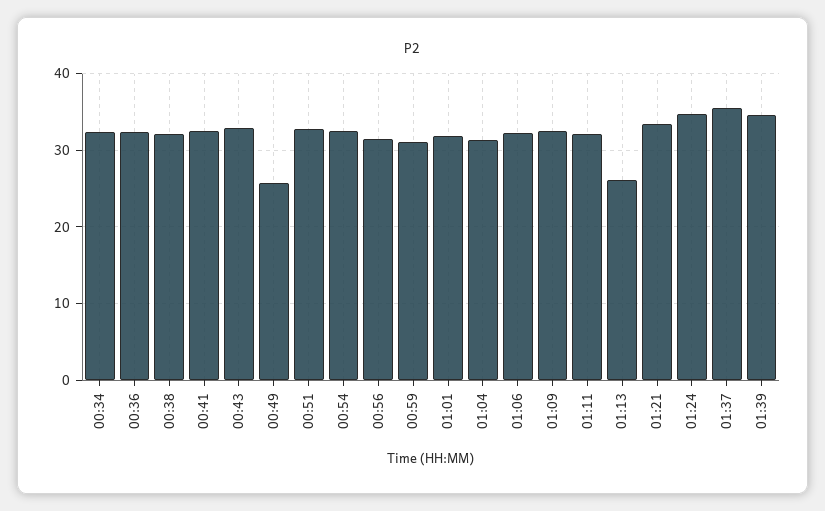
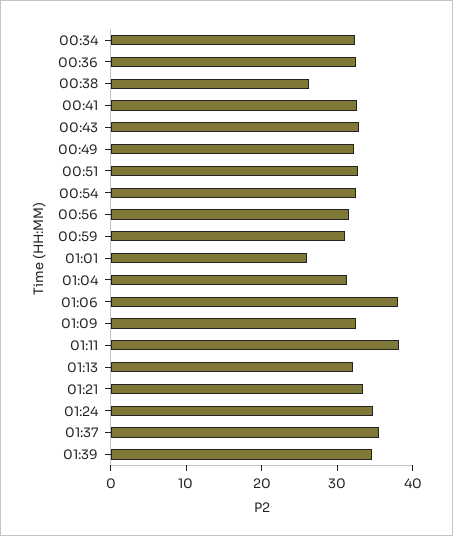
00:38: 32 -> 26
00:49: 26 -> 32
01:01: 32 -> 26
01:06: 32 -> 38
01:11: 32 -> 38
01:13: 26 -> 32

